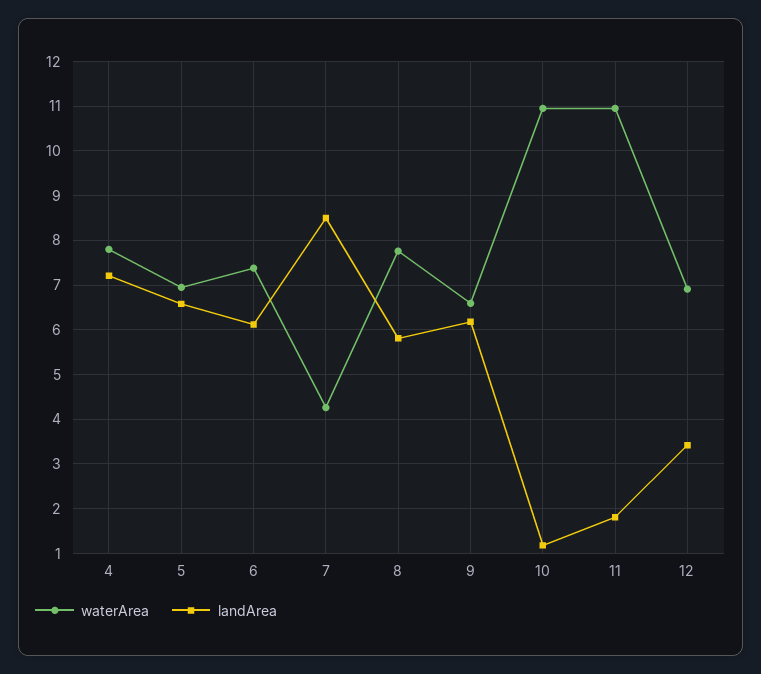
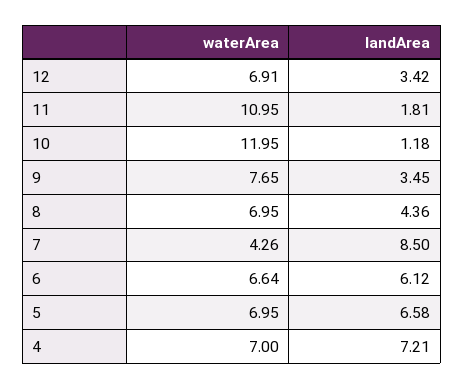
waterArea, 4: 7.8 -> 7
waterArea, 6: 7.4 -> 6.64
waterArea, 8: 7.8 -> 6.95
landArea, 8: 5.8 -> 4.36
waterArea, 9: 6.6 -> 7.65
landArea, 9: 6.2 -> 3.45
waterArea, 10: 11 -> 11.95

